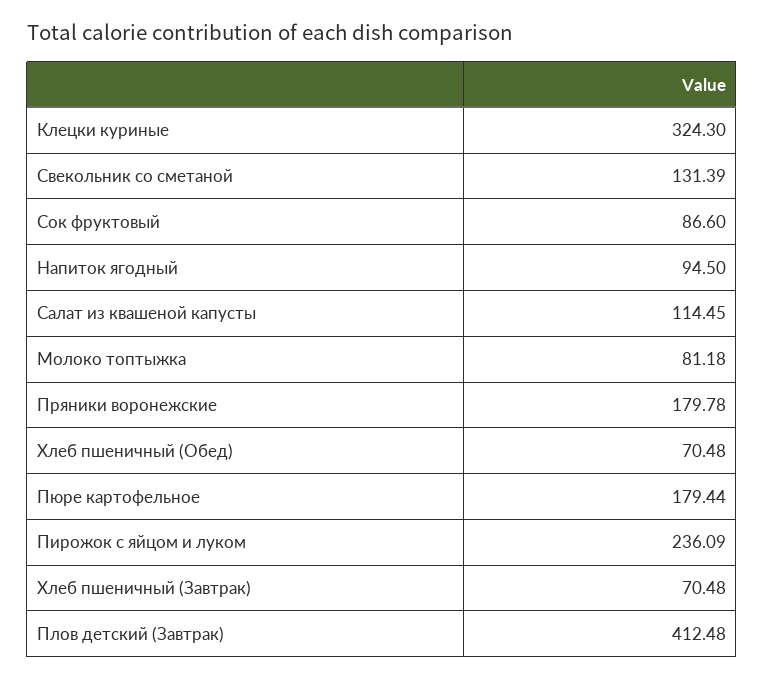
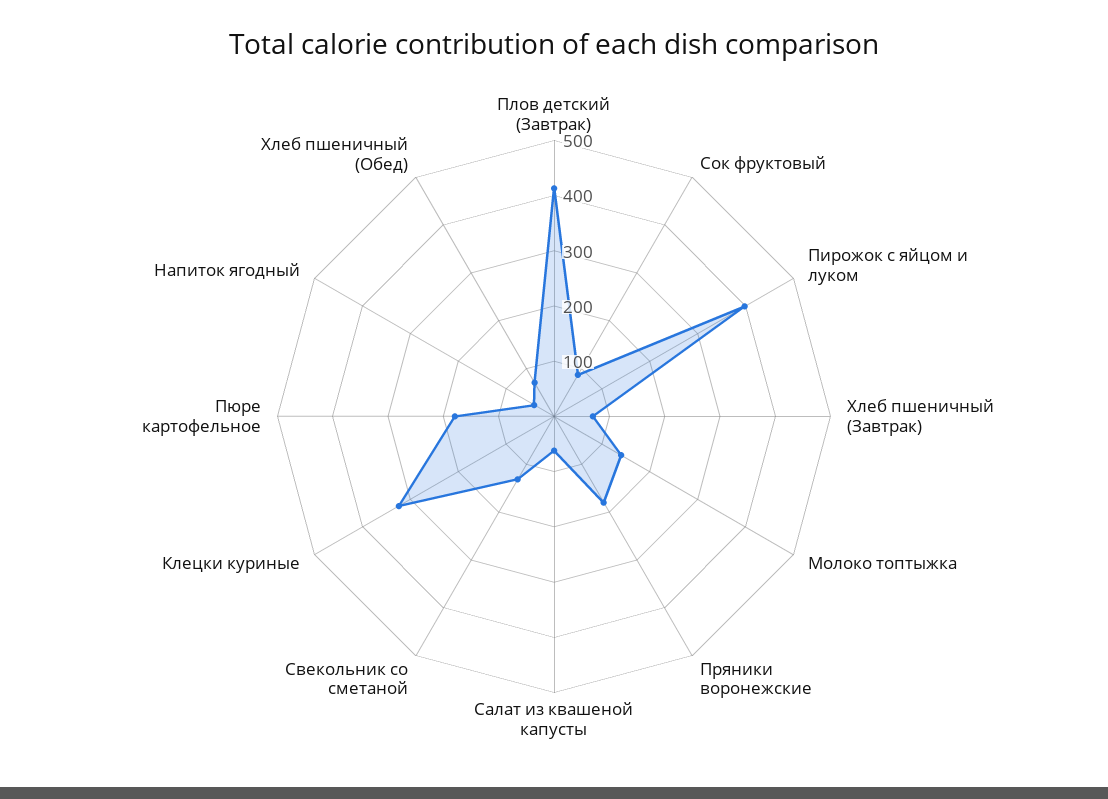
Напиток ягодный: 94.5 -> 40
Салат из квашеной капусты: 114.45 -> 60
Молоко топтыжка: 81.18 -> 140
Пирожок с яйцом и луком: 236.09 -> 400

